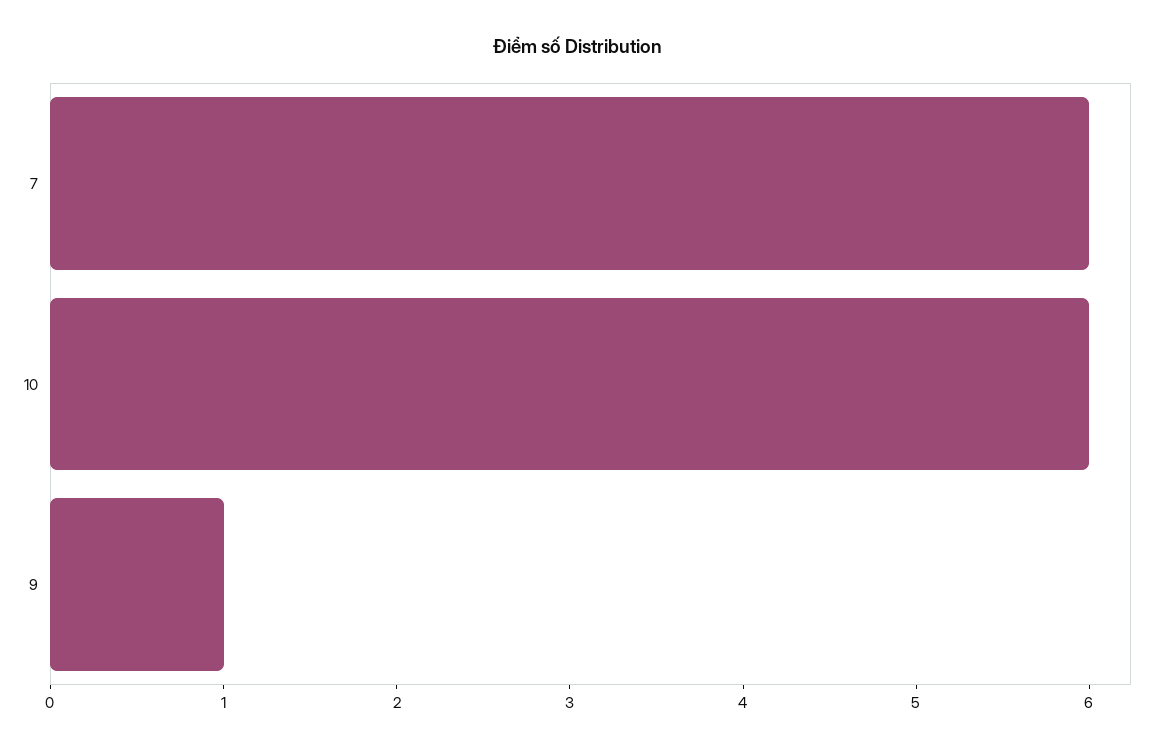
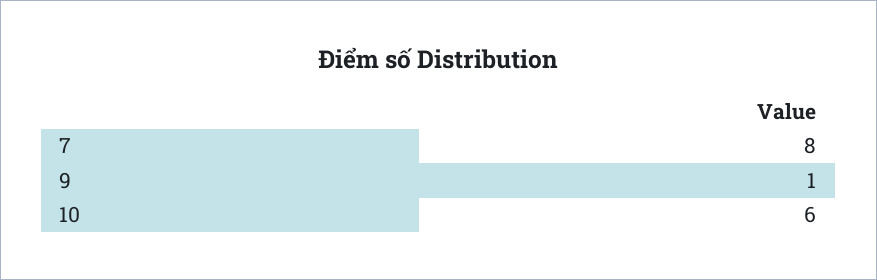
7: 6 -> 8

